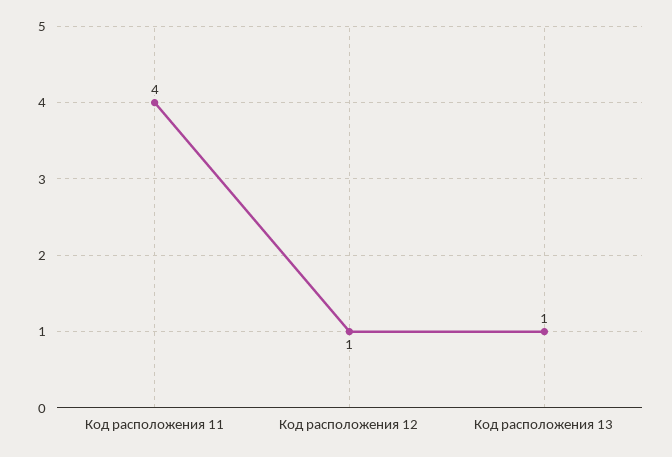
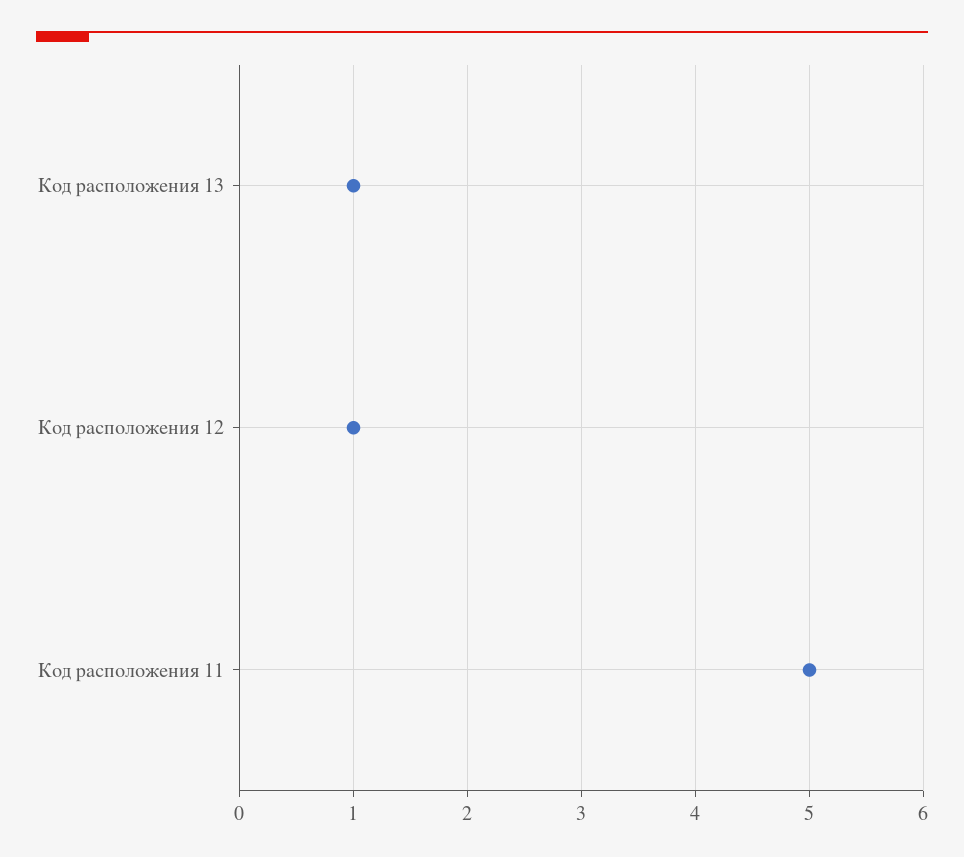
Код расположения 11: 4 -> 5

